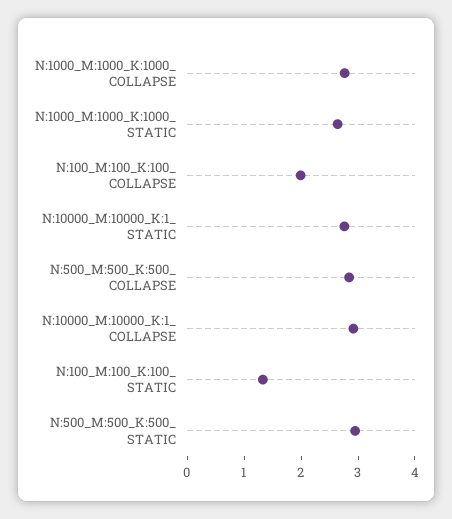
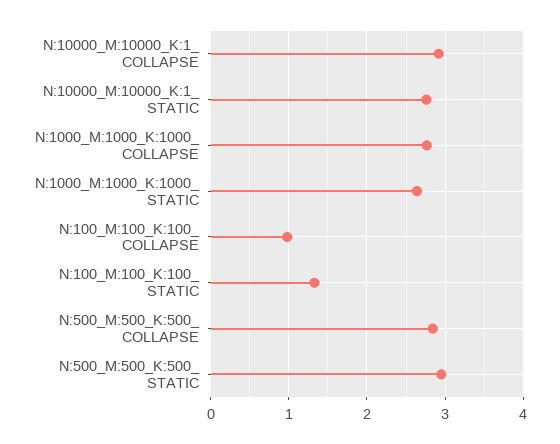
N:100_M:100_K:100_ COLLAPSE: 2 -> 1

